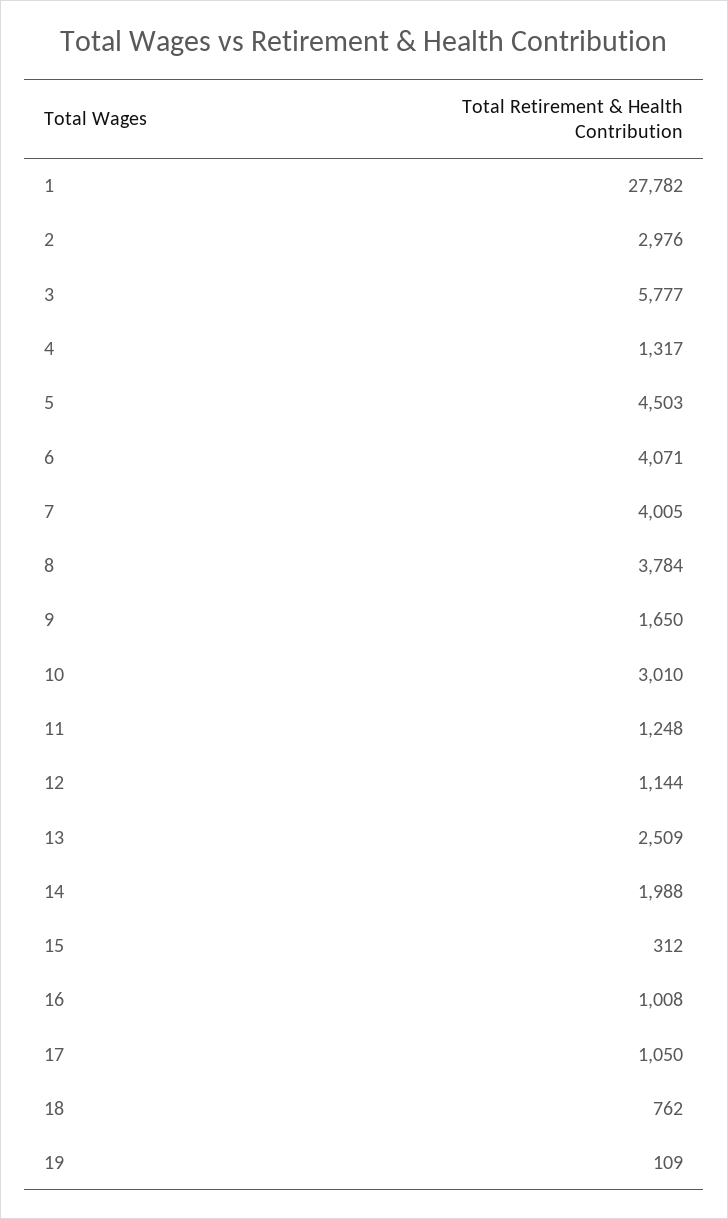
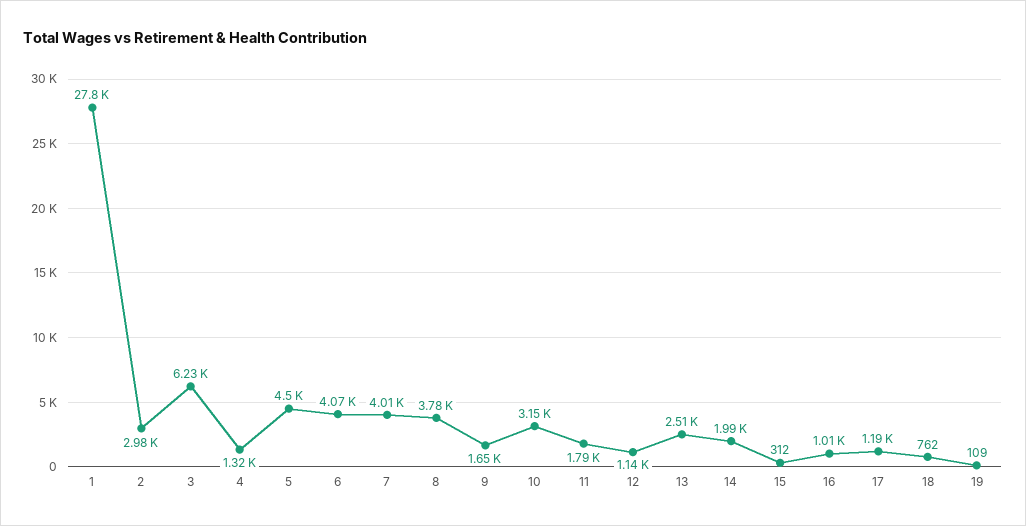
3: 5777 -> 6230
10: 3010 -> 3150
11: 1248 -> 1790
17: 1050 -> 1190

